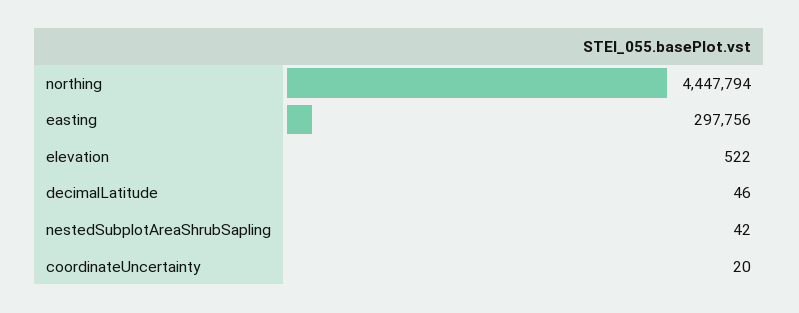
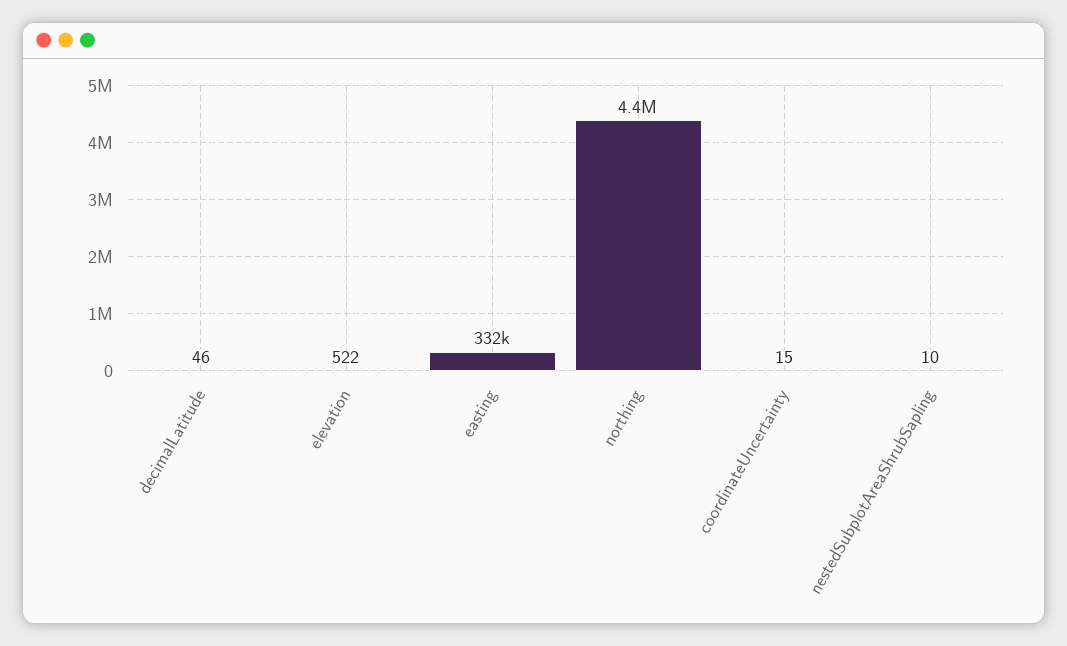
easting: 297756 -> 332000
nestedSubplotAreaShrubSapling: 42 -> 10
coordinateUncertainty: 20 -> 15

